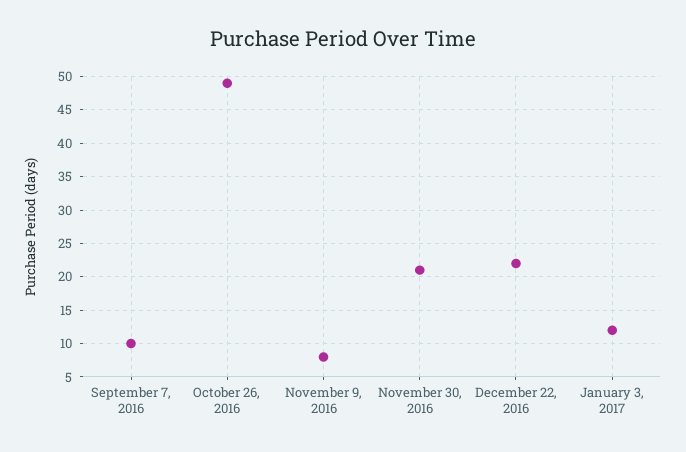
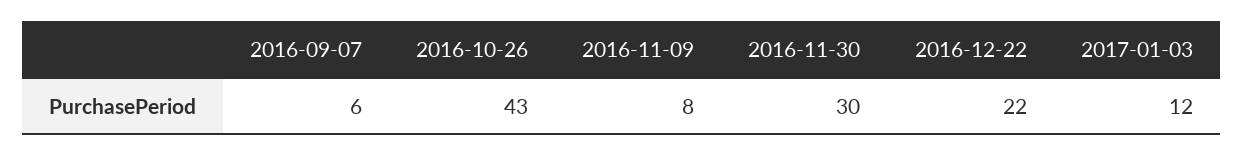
September 7, 2016: 10 -> 6
October 26, 2016: 49 -> 43
November 30, 2016: 21 -> 30

